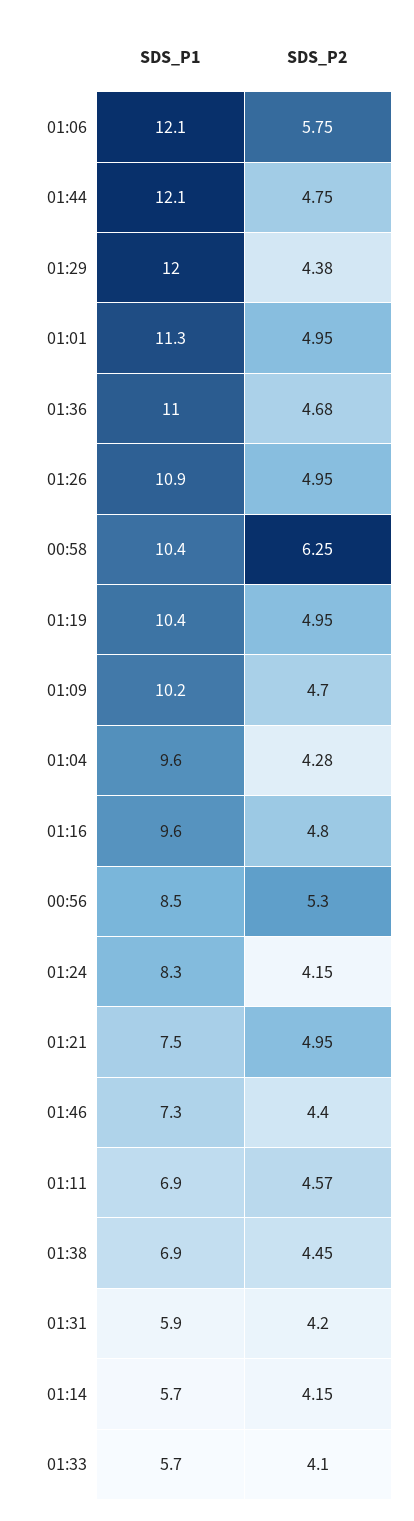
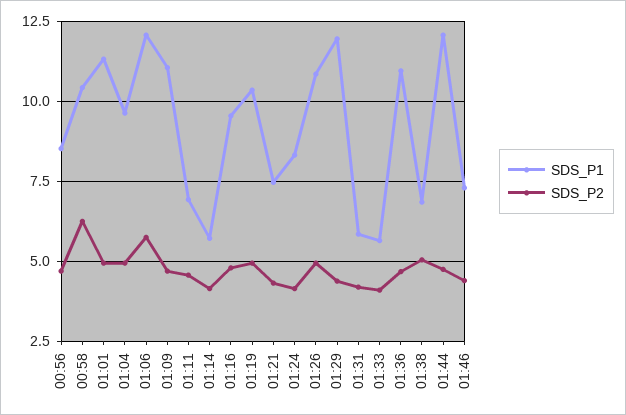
SDS_P1, 01:09: 10.2 -> 11
SDS_P2, 01:04: 4.28 -> 5
SDS_P2, 00:56: 5.3 -> 4.75
SDS_P2, 01:21: 4.95 -> 4.25
SDS_P2, 01:38: 4.45 -> 5

